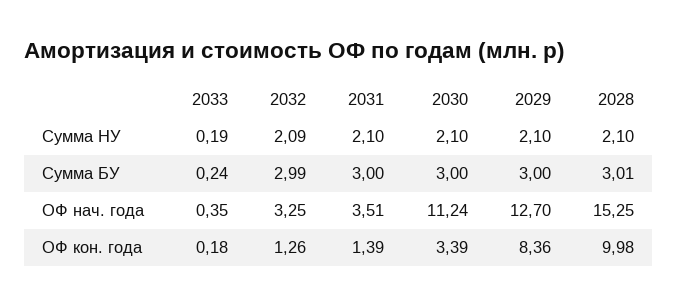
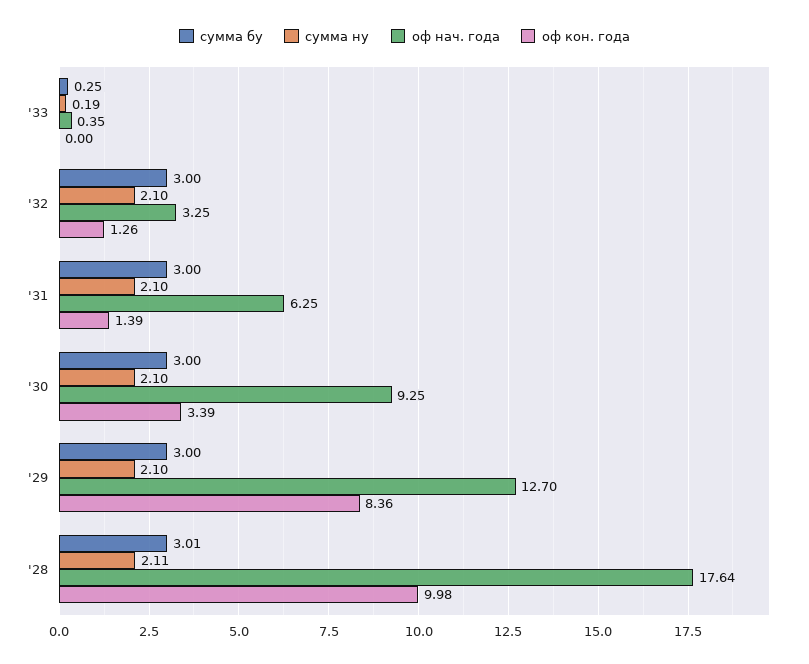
Сумма НУ, 2032: 2.09 -> 2.1
Сумма НУ, 2028: 2.1 -> 2.11
Сумма БУ, 2033: 0.24 -> 0.25
Сумма БУ, 2032: 2.99 -> 3
ОФ нач. года, 2031: 3.51 -> 6.25
ОФ нач. года, 2030: 11.24 -> 9.25
ОФ нач. года, 2028: 15.25 -> 17.64
ОФ кон. года, 2033: 0.18 -> 0

